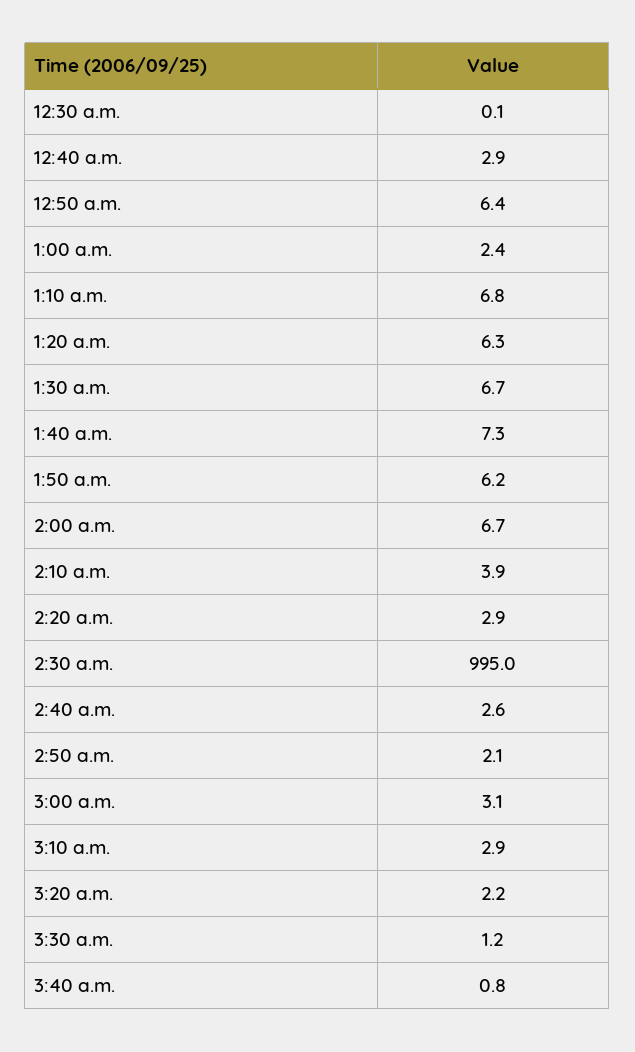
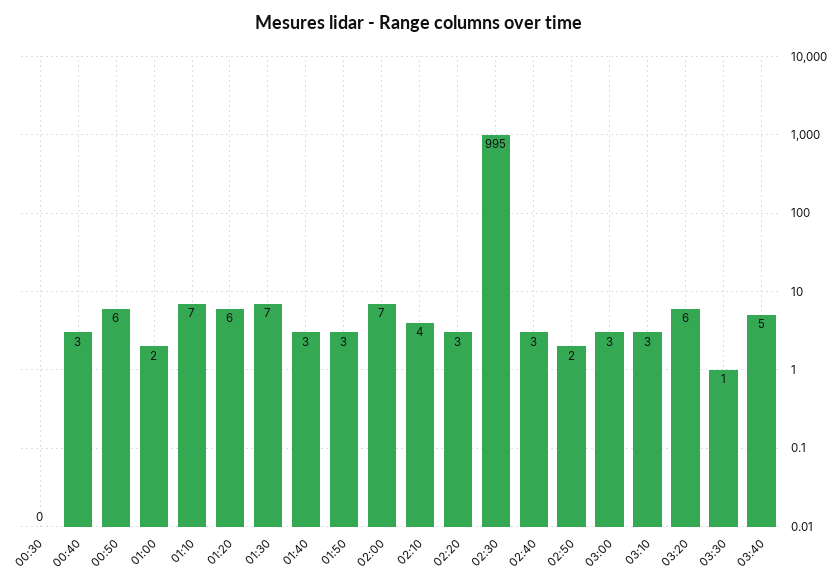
1:40 a.m.: 7.3 -> 3
1:50 a.m.: 6.2 -> 3
3:20 a.m.: 2.2 -> 6
3:40 a.m.: 0.8 -> 5

